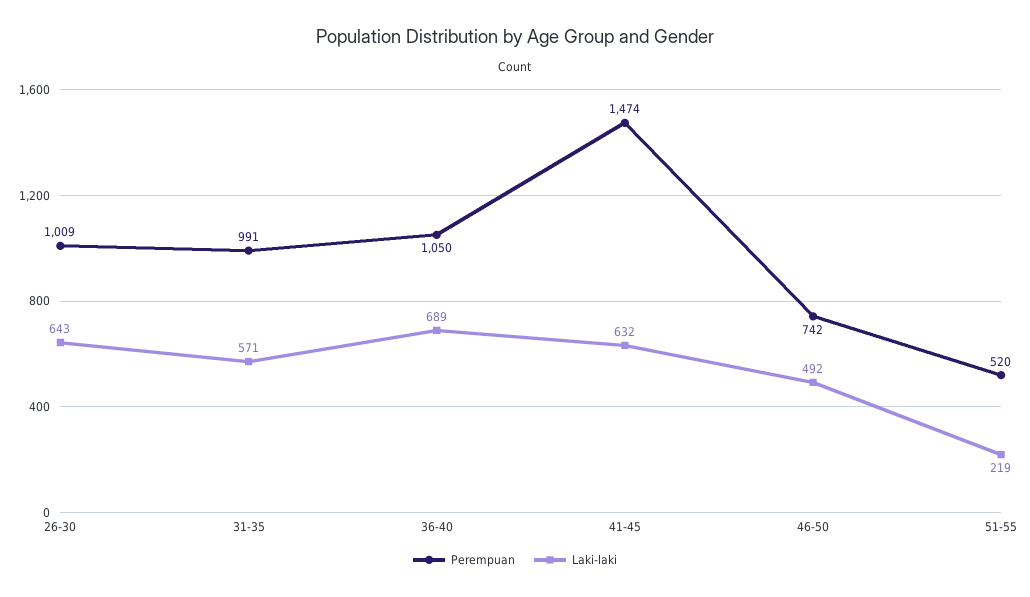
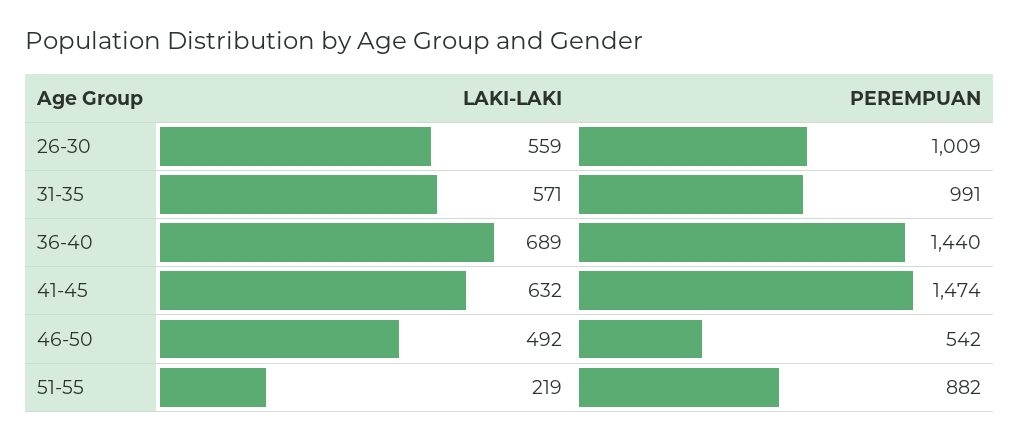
Laki-laki, 26-30: 643 -> 559
Perempuan, 36-40: 1050 -> 1440
Perempuan, 46-50: 742 -> 542
Perempuan, 51-55: 520 -> 882

